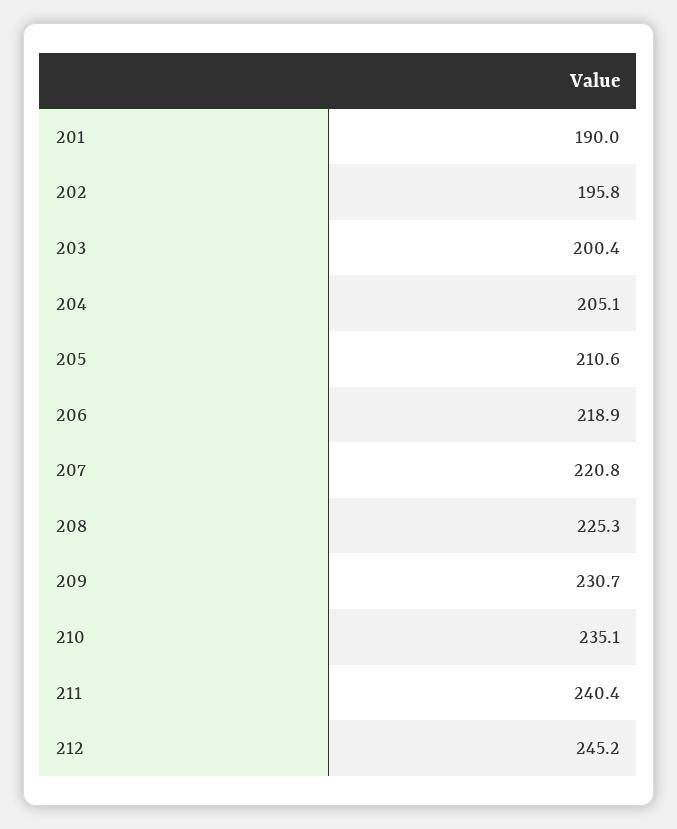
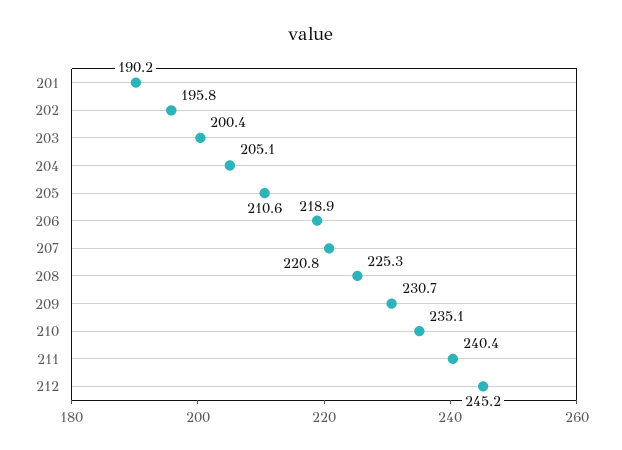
201: 190 -> 190.2

